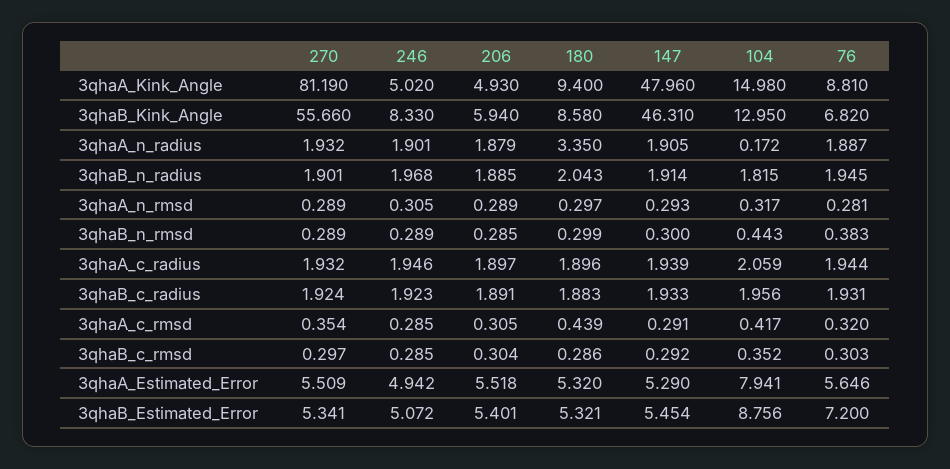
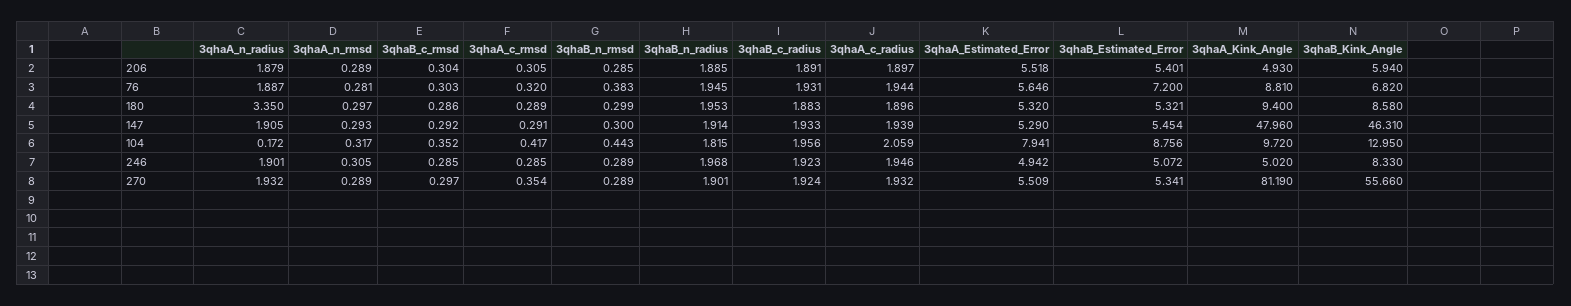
104, 3qhaA_Kink_Angle: 14.98 -> 9.72
180, 3qhaB_n_radius: 2.043 -> 1.953
180, 3qhaA_c_rmsd: 0.439 -> 0.289

